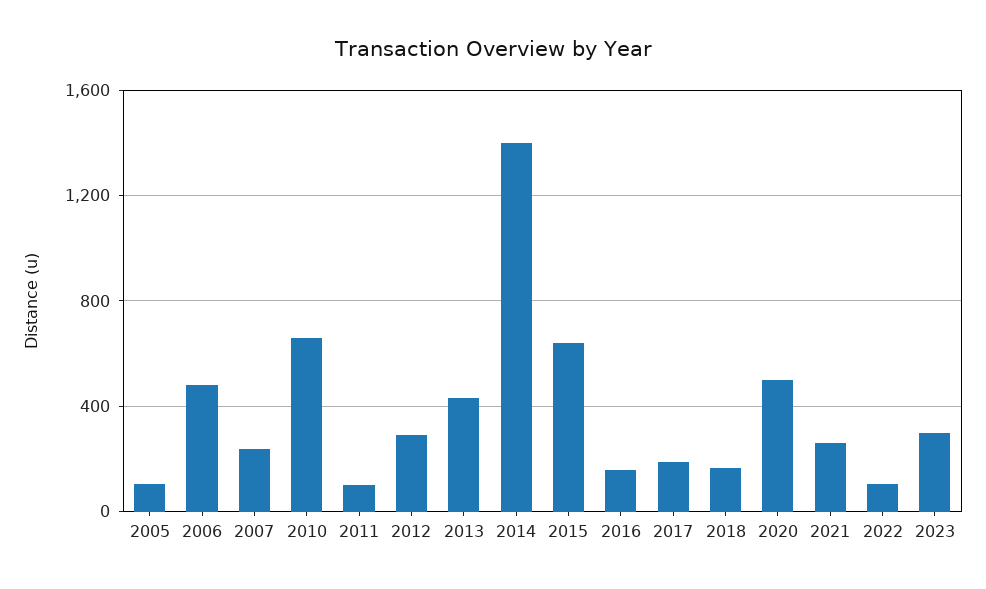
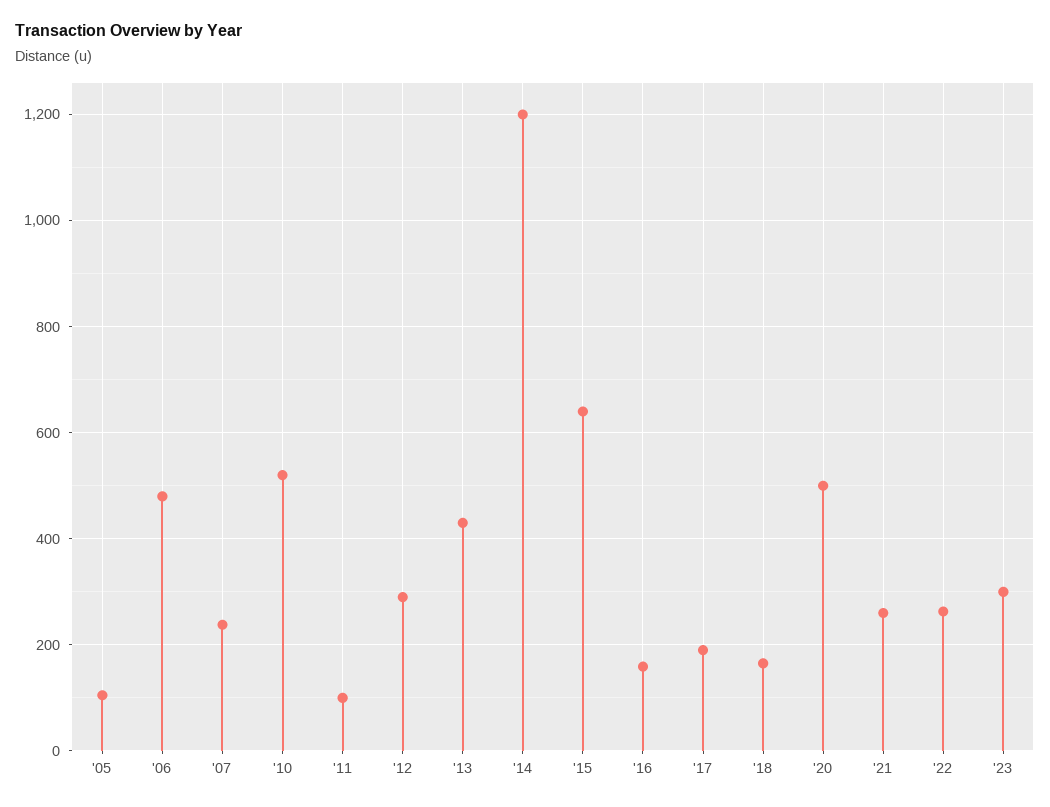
2010: 650 -> 520
2014: 1400 -> 1200
2022: 100 -> 260

